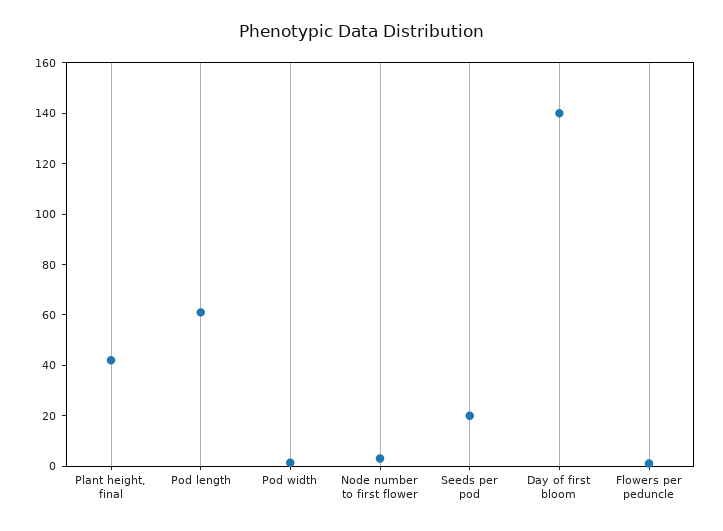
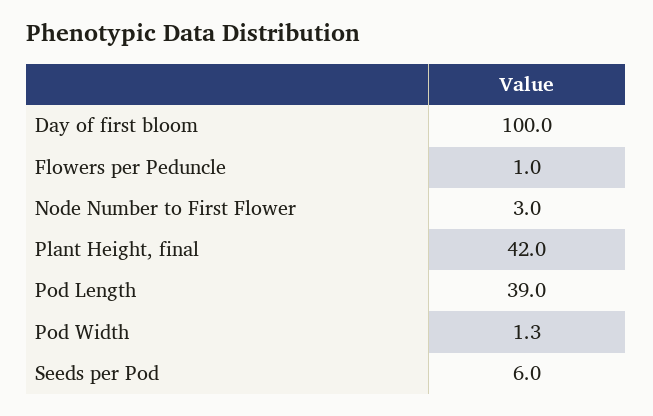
Pod length: 60 -> 39
Seeds per pod: 20 -> 6
Day of first bloom: 140 -> 100

